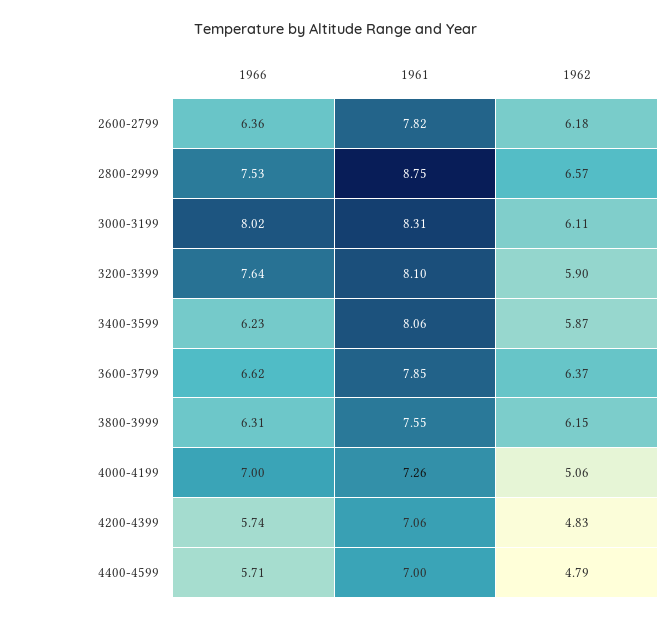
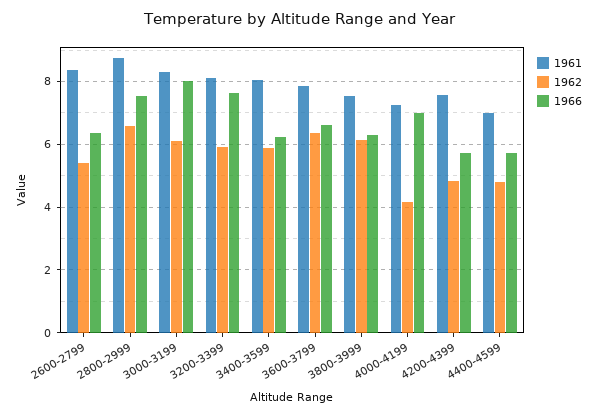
1961, 2600-2799: 7.82 -> 8.4
1962, 2600-2799: 6.18 -> 5.4
1962, 4000-4199: 5.06 -> 4.2
1961, 4200-4399: 7.06 -> 7.6

